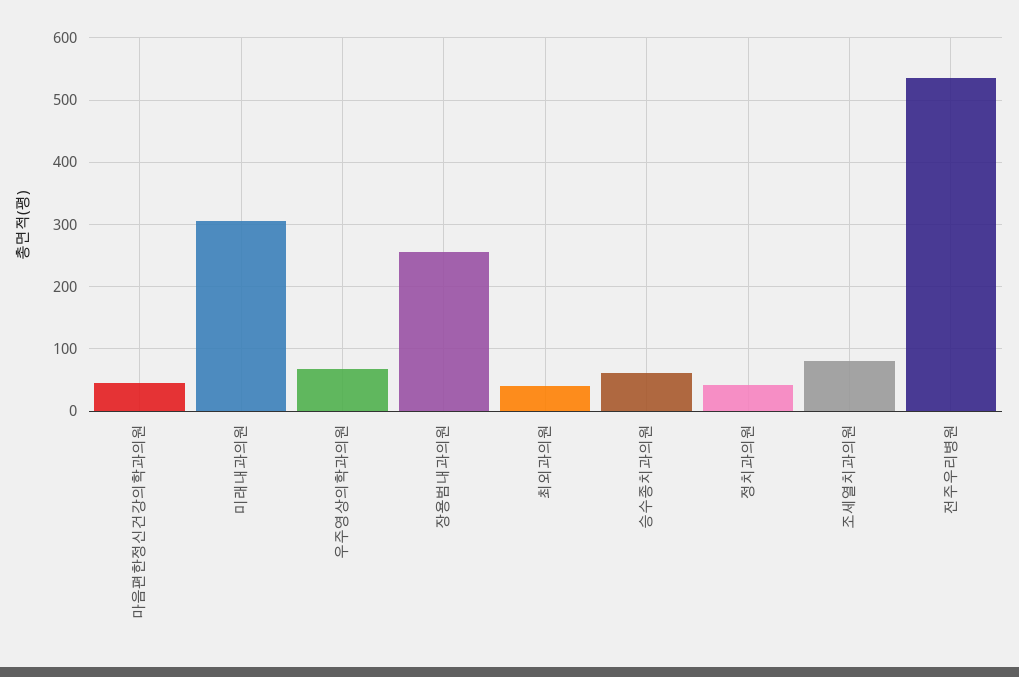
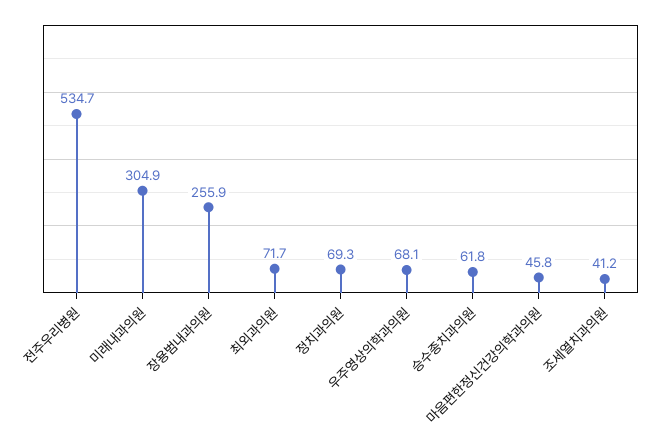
최외과의원: 40 -> 71.7
정치과의원: 40 -> 69.3
조세열치과의원: 80 -> 41.2

